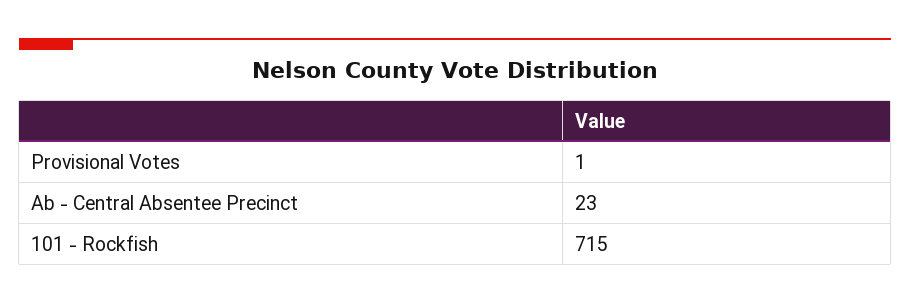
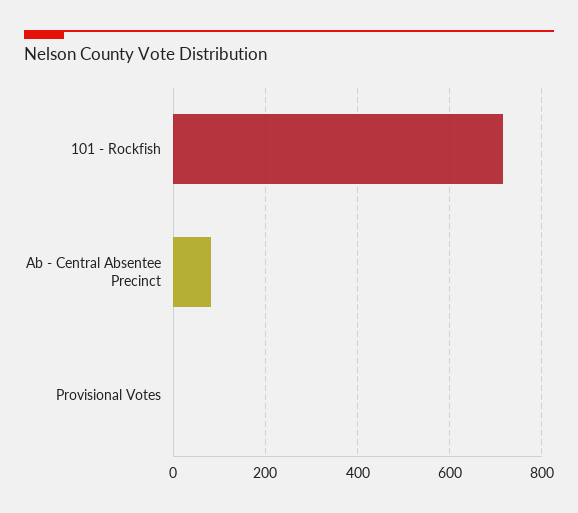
Ab - Central Absentee Precinct: 23 -> 80

